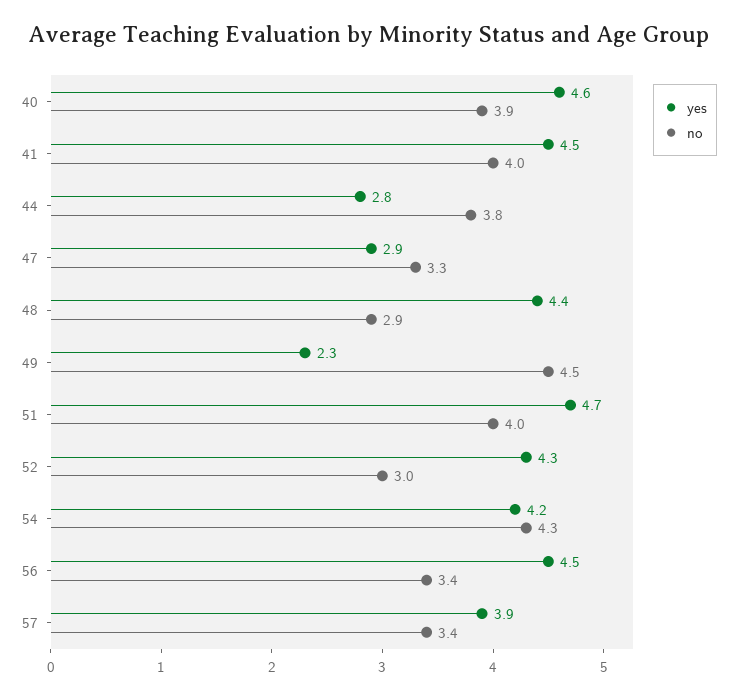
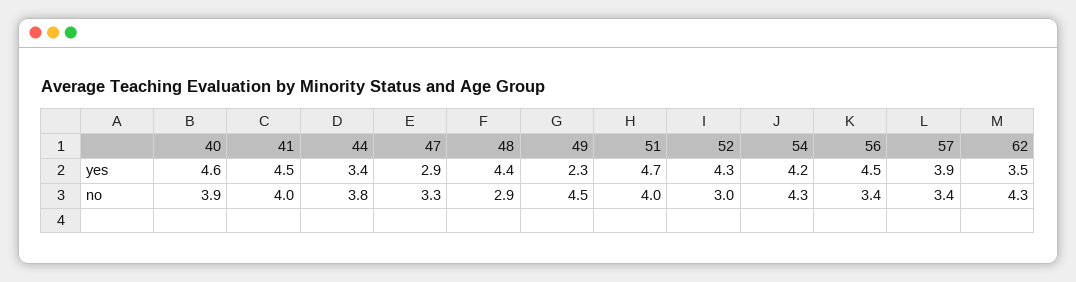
yes, 44: 2.8 -> 3.4
yes, 62: none -> 3.5
no, 62: none -> 4.3

